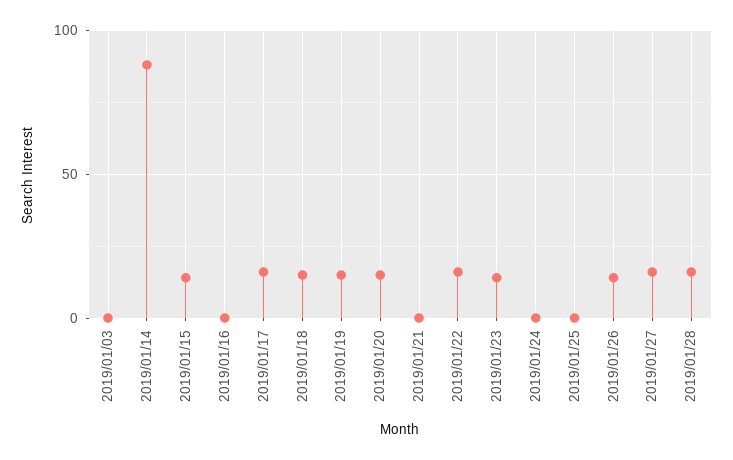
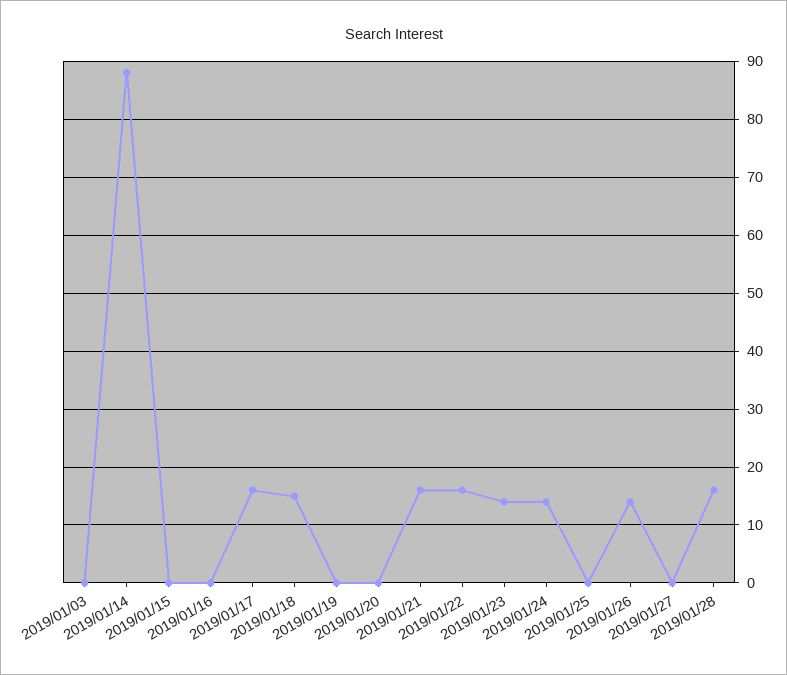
2019/01/15: 15 -> 0
2019/01/19: 15 -> 0
2019/01/20: 15 -> 0
2019/01/21: 0 -> 15
2019/01/24: 0 -> 15
2019/01/27: 15 -> 0

